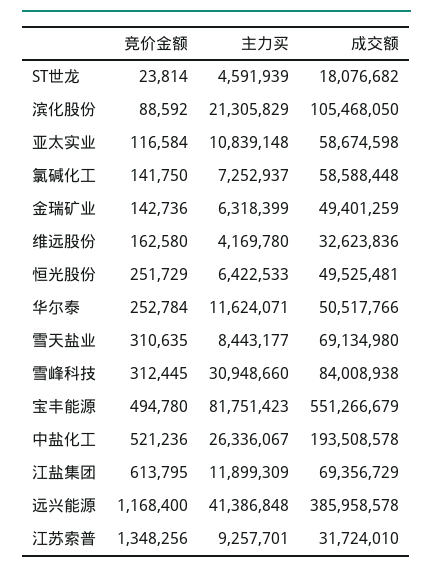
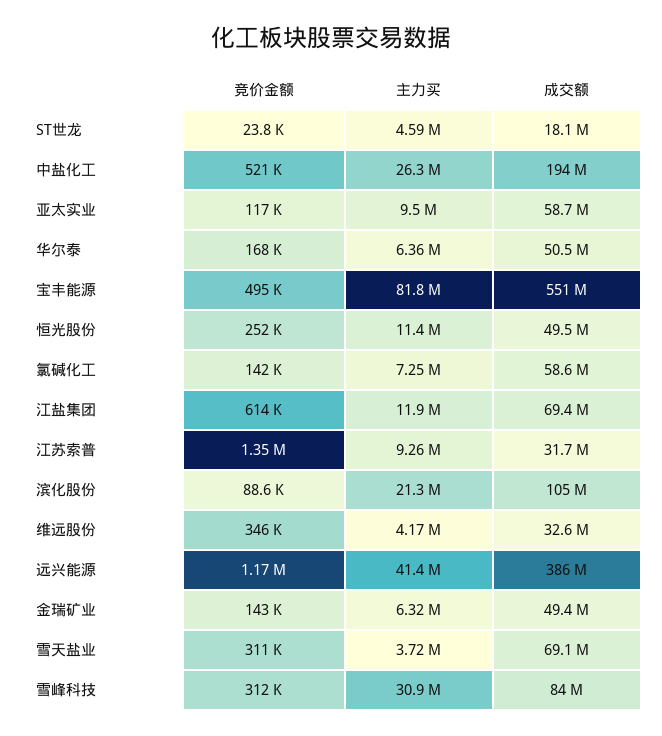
主力买, 亚太实业: 10839148 -> 9500000
竞价金额, 维远股份: 162580 -> 346000
主力买, 恒光股份: 6422533 -> 11400000
竞价金额, 华尔泰: 252784 -> 168000
主力买, 华尔泰: 11624071 -> 6360000
主力买, 雪天盐业: 8443177 -> 3720000

